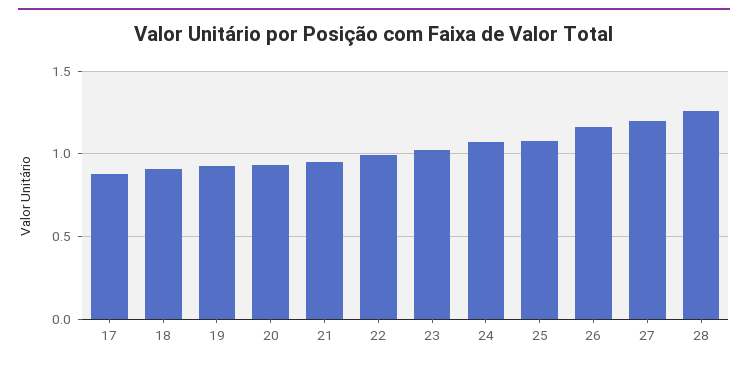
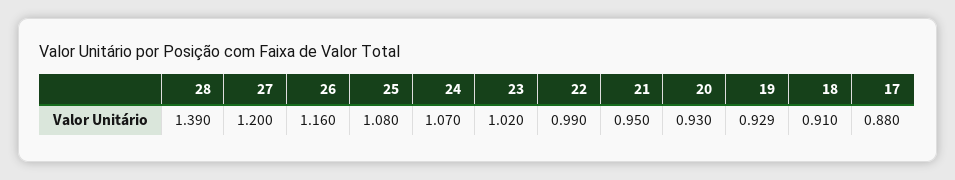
28: 1.25 -> 1.39

